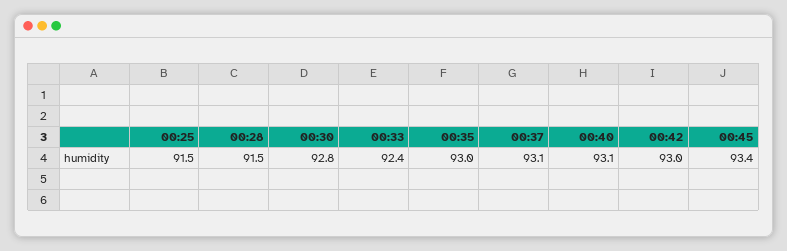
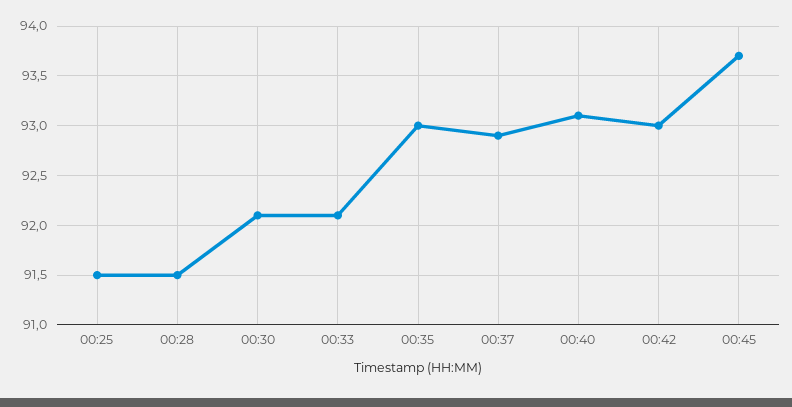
00:30: 92.8 -> 92.1
00:33: 92.4 -> 92.1
00:37: 93.1 -> 92.9
00:45: 93.4 -> 93.7

